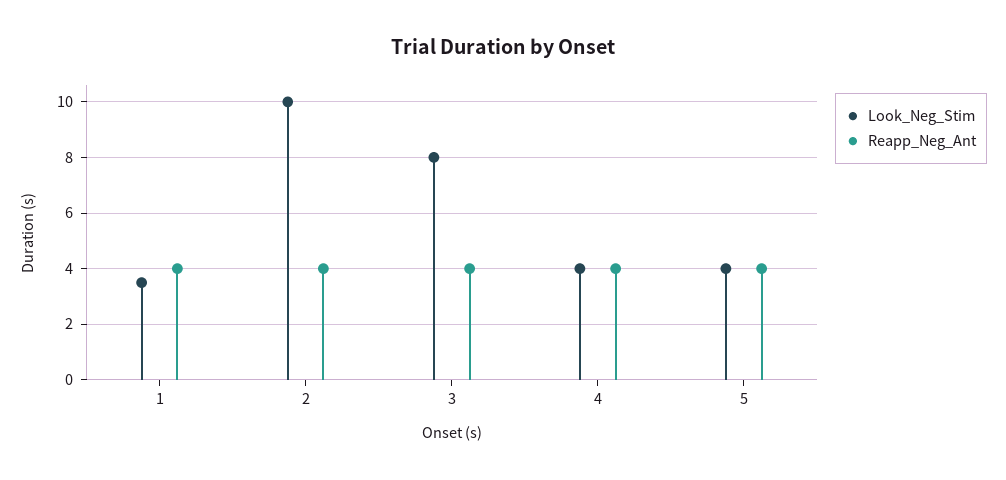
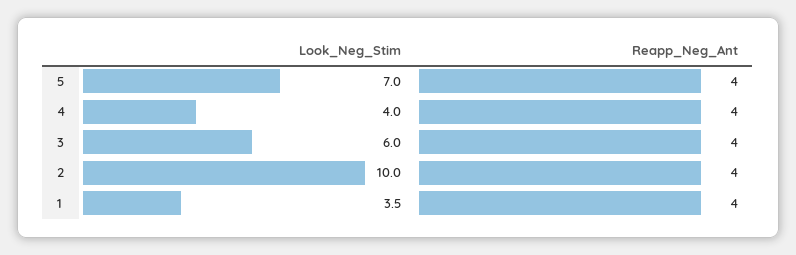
Look_Neg_Stim, 3: 8 -> 6
Look_Neg_Stim, 5: 4 -> 7

